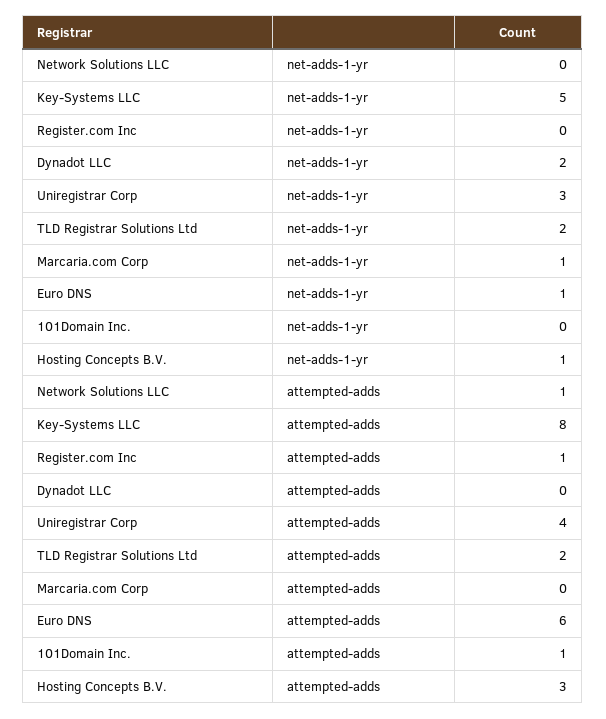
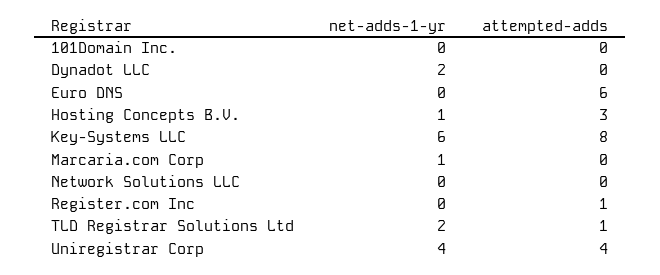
Key-Systems LLC, net-adds-1-yr: 5 -> 6
Uniregistrar Corp, net-adds-1-yr: 3 -> 4
Euro DNS, net-adds-1-yr: 1 -> 0
Network Solutions LLC, attempted-adds: 1 -> 0
TLD Registrar Solutions Ltd, attempted-adds: 2 -> 1
101Domain Inc., attempted-adds: 1 -> 0

